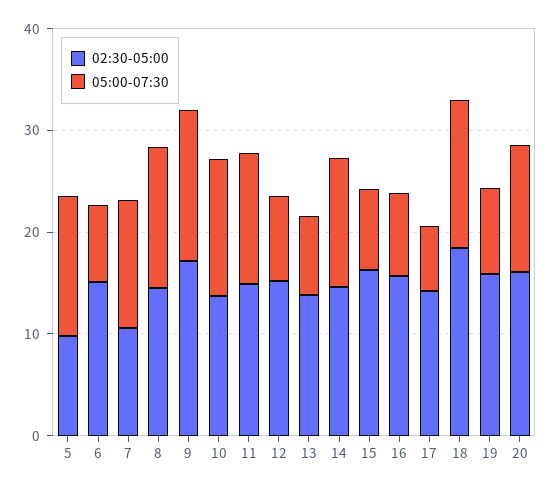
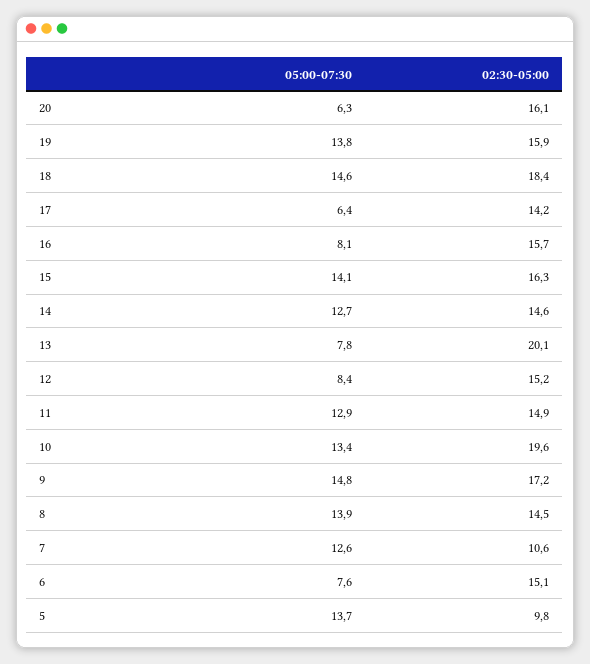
02:30-05:00, 10: 14 -> 19.6
02:30-05:00, 13: 14 -> 20.1
05:00-07:30, 15: 8 -> 14.1
05:00-07:30, 19: 8 -> 13.8
05:00-07:30, 20: 12 -> 6.3

